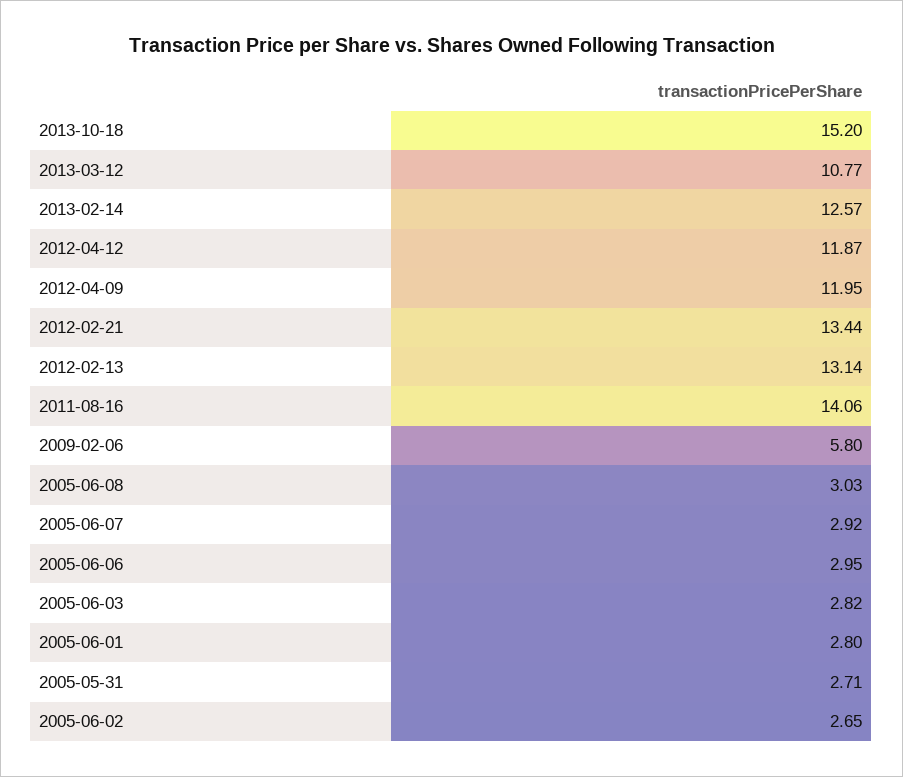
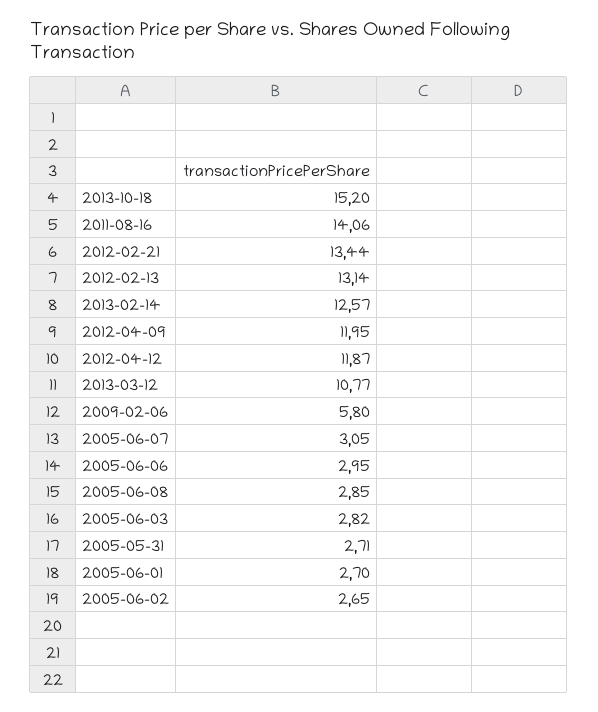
2005-06-08: 3.03 -> 2.85
2005-06-07: 2.92 -> 3.05
2005-06-01: 2.8 -> 2.7

